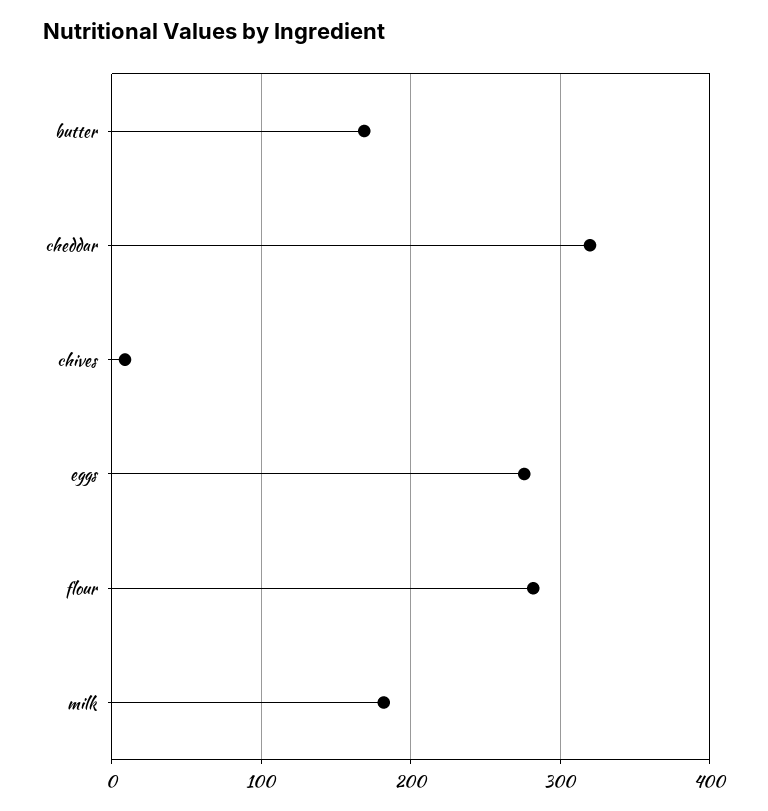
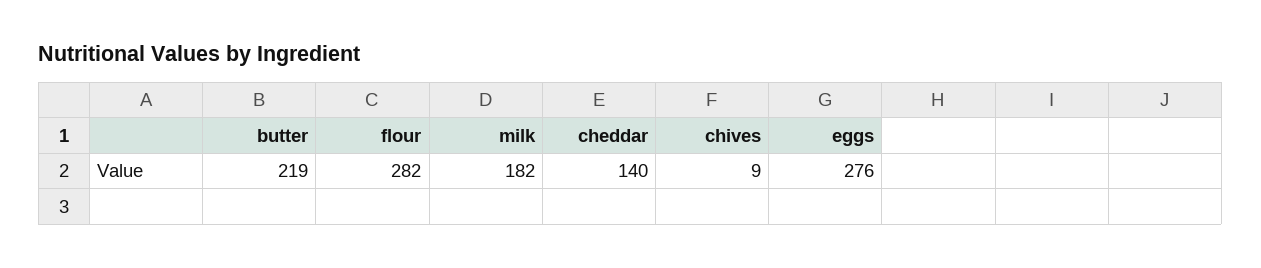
butter: 170 -> 219
cheddar: 320 -> 140

